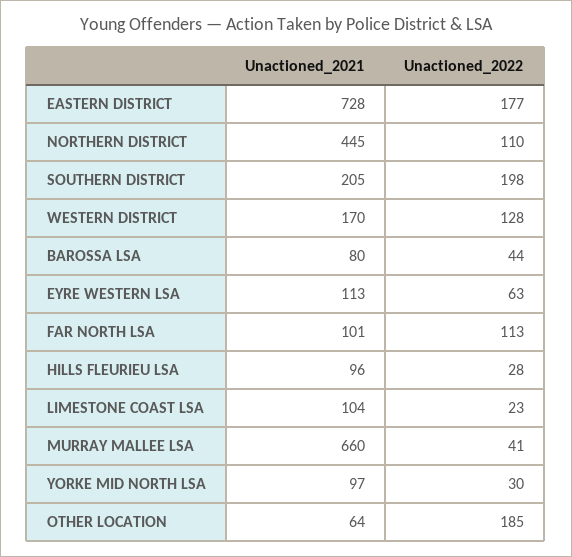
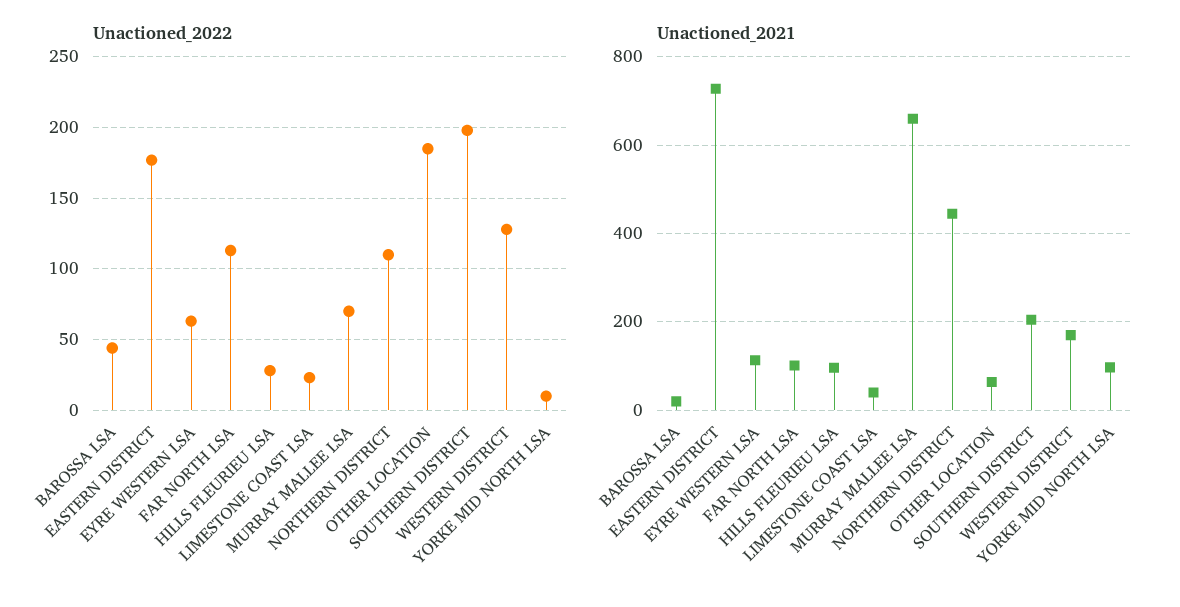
Unactioned_2021, BAROSSA LSA: 80 -> 20
Unactioned_2021, LIMESTONE COAST LSA: 104 -> 40
Unactioned_2022, MURRAY MALLEE LSA: 41 -> 70
Unactioned_2022, YORKE MID NORTH LSA: 30 -> 10

